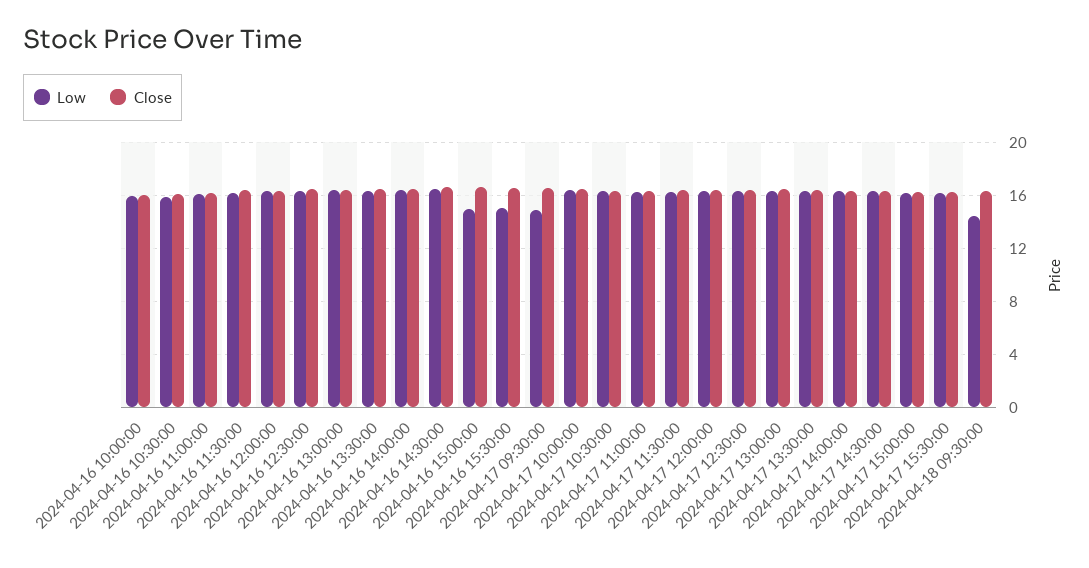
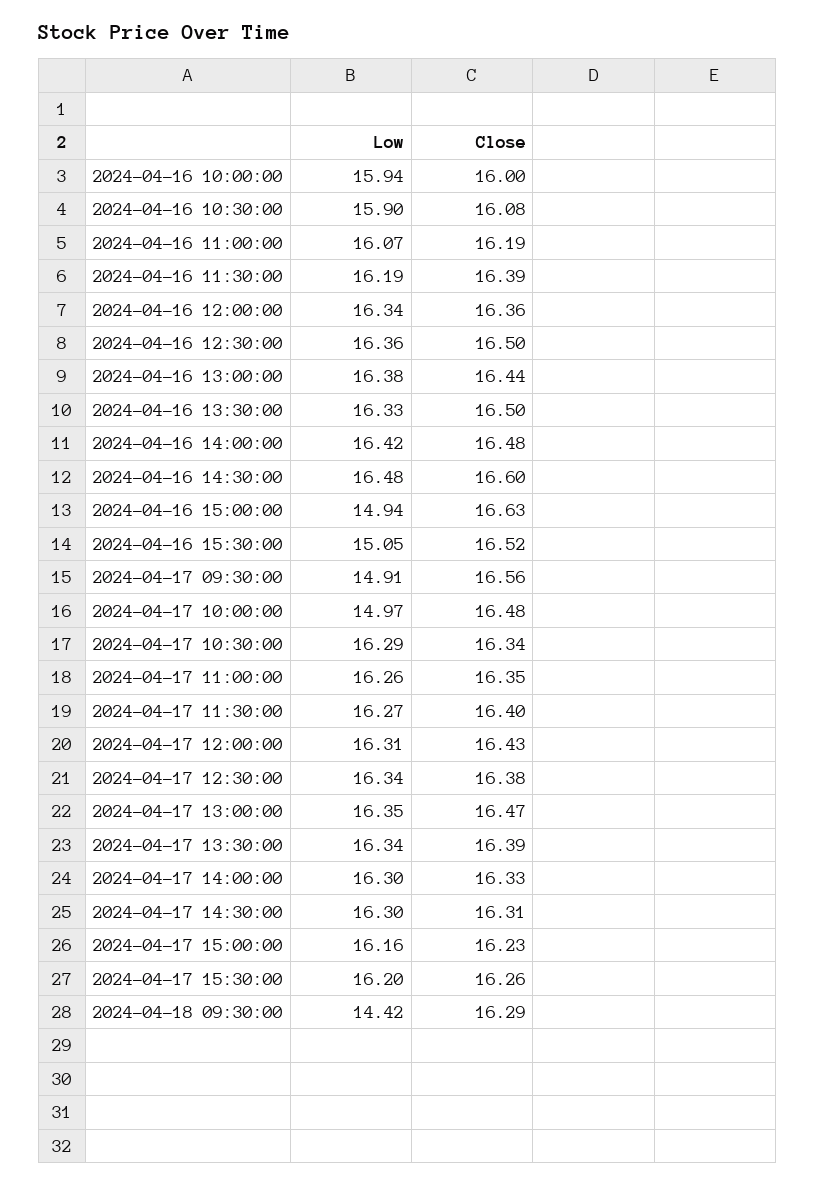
Low, 2024-04-17 10:00:00: 16.5 -> 14.97

